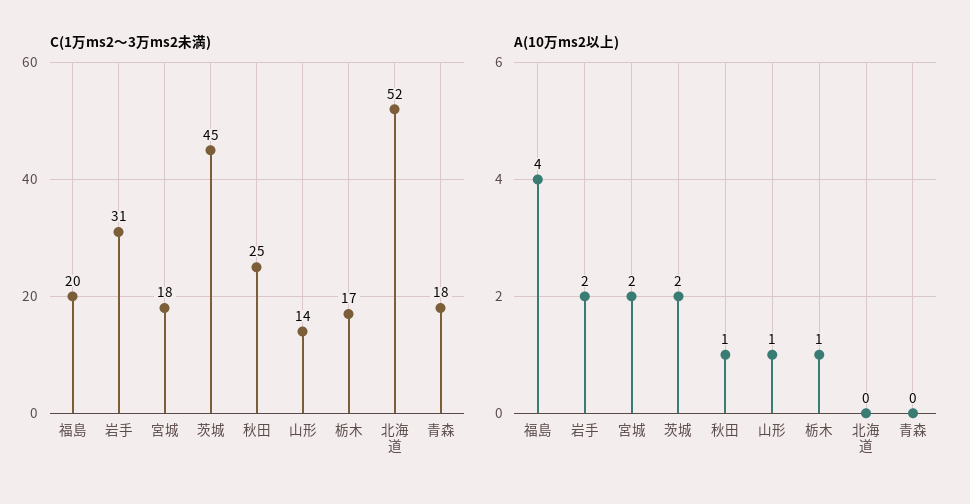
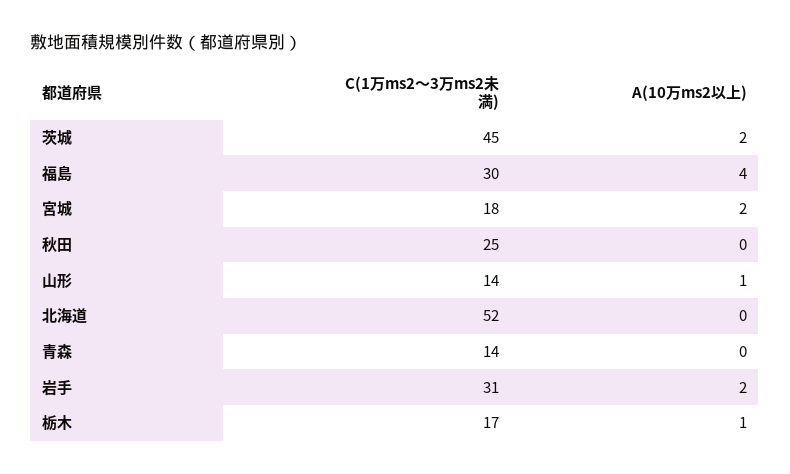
C(1万ms2～3万ms2未満), 福島: 20 -> 30
C(1万ms2～3万ms2未満), 青森: 18 -> 14
A(10万ms2以上), 秋田: 1 -> 0

